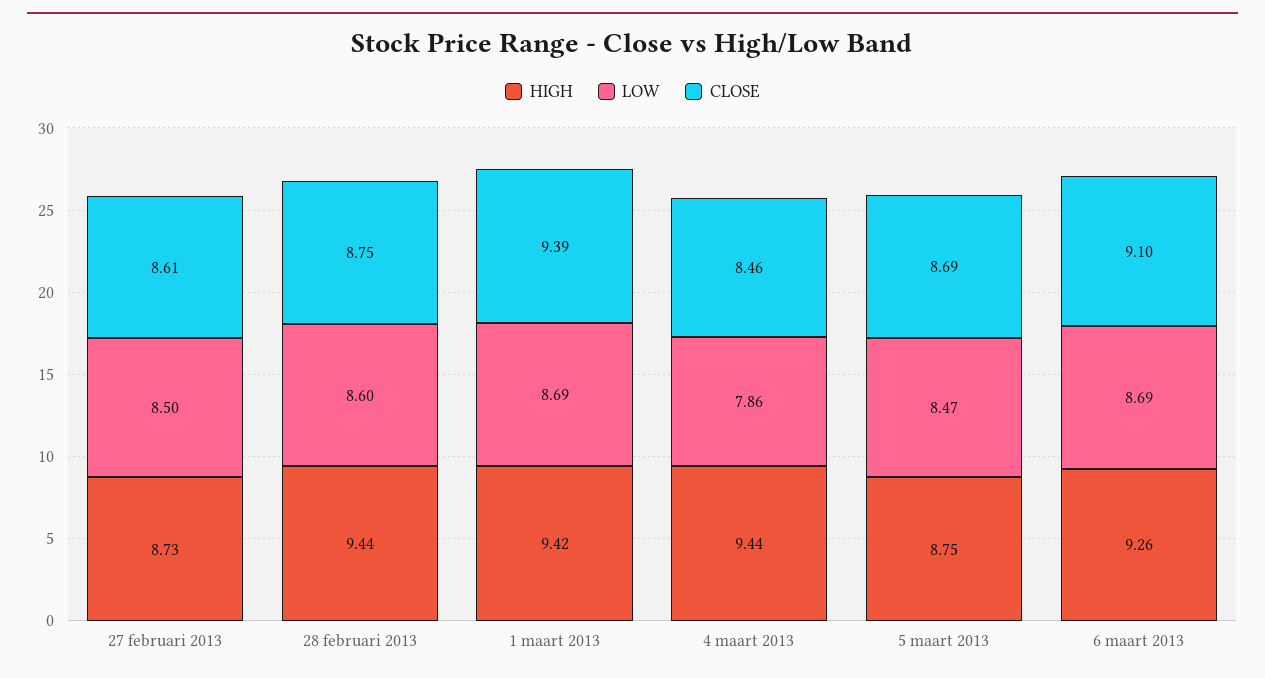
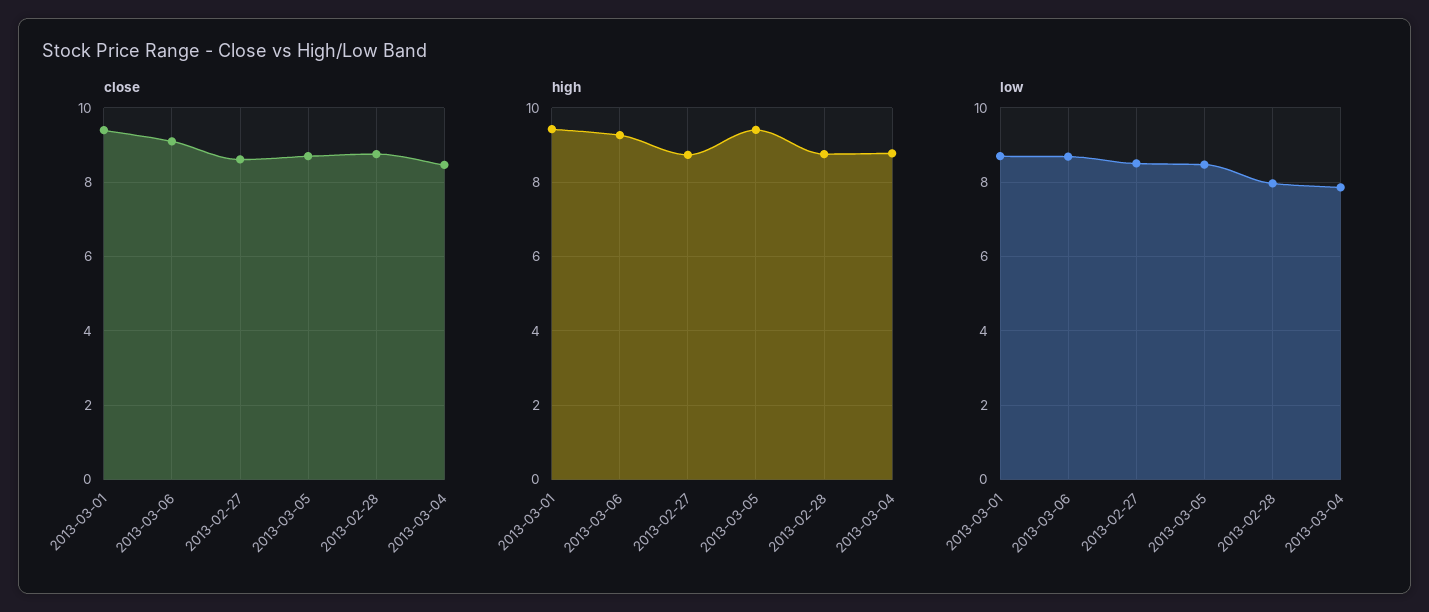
HIGH, 28 februari 2013: 9.44 -> 8.8
LOW, 28 februari 2013: 8.6 -> 8
HIGH, 4 maart 2013: 9.44 -> 8.8
HIGH, 5 maart 2013: 8.75 -> 9.4

